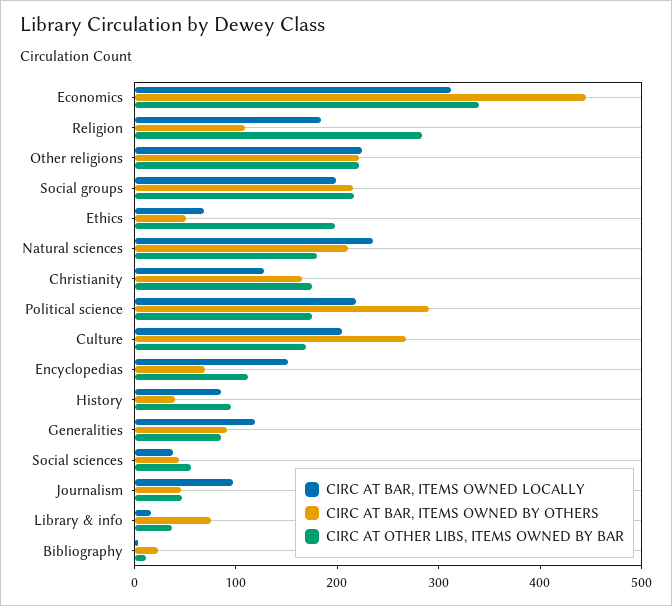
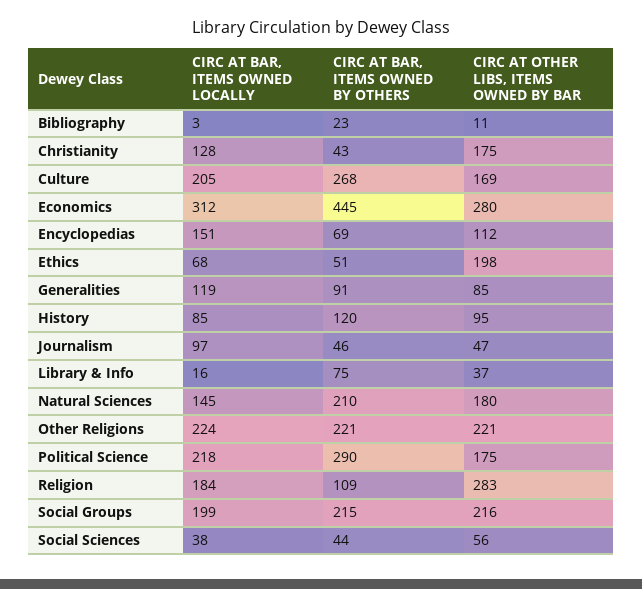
CIRC AT OTHER LIBS, ITEMS OWNED BY BAR, Economics: 340 -> 280
CIRC AT BAR, ITEMS OWNED LOCALLY, Natural sciences: 240 -> 145
CIRC AT BAR, ITEMS OWNED BY OTHERS, Christianity: 160 -> 43
CIRC AT BAR, ITEMS OWNED BY OTHERS, History: 40 -> 120

